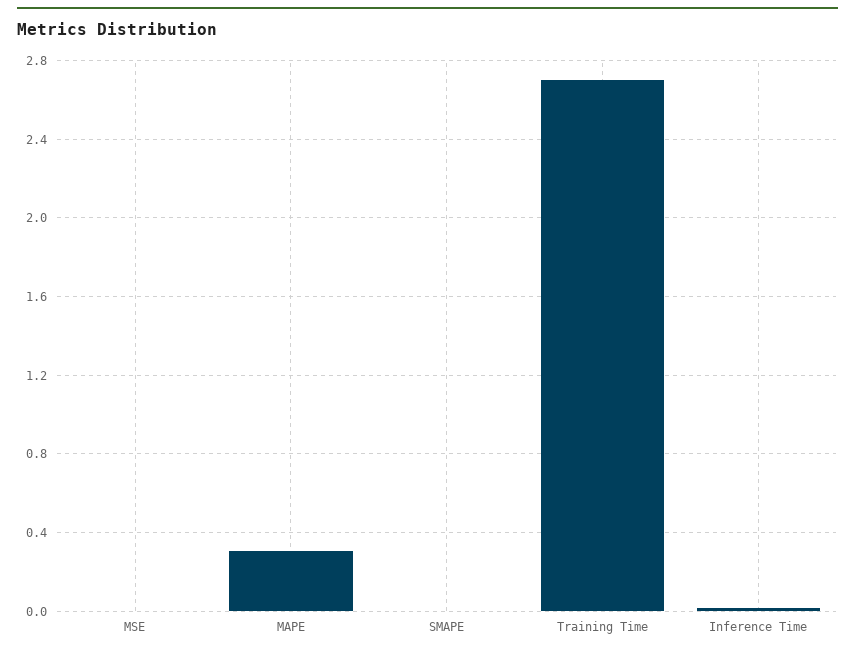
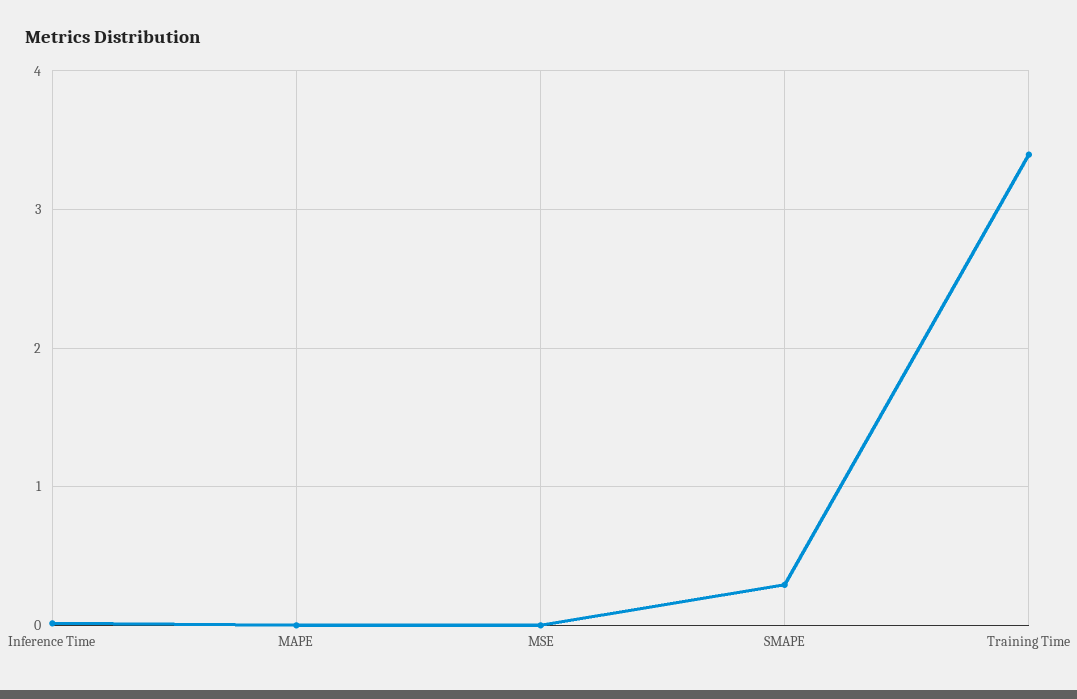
MAPE: 0.3 -> 0
SMAPE: 0 -> 0.3
Training Time: 2.7 -> 3.4

